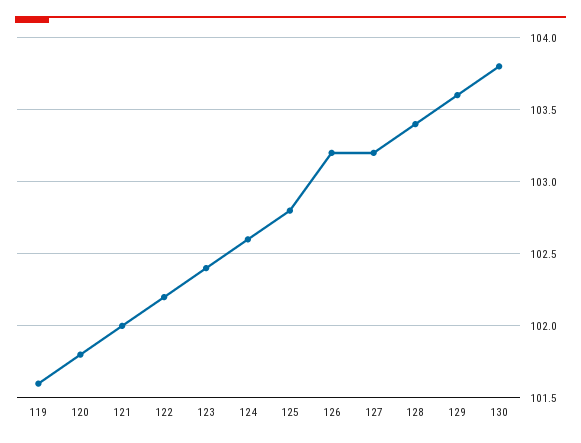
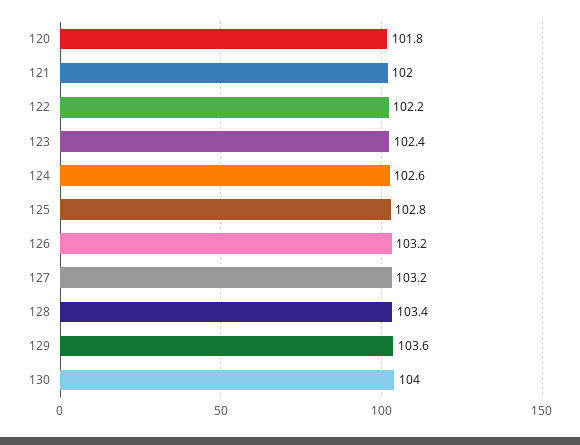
119: 101.6 -> none
130: 103.8 -> 104

